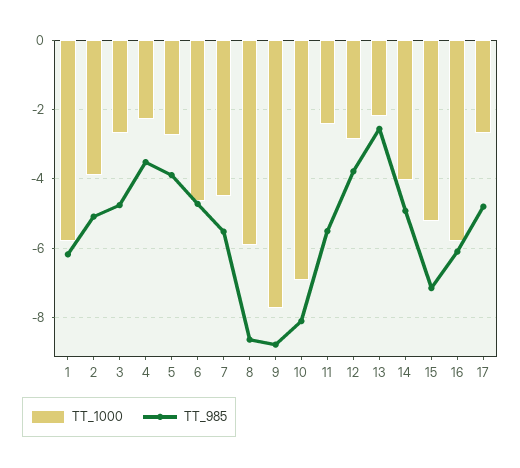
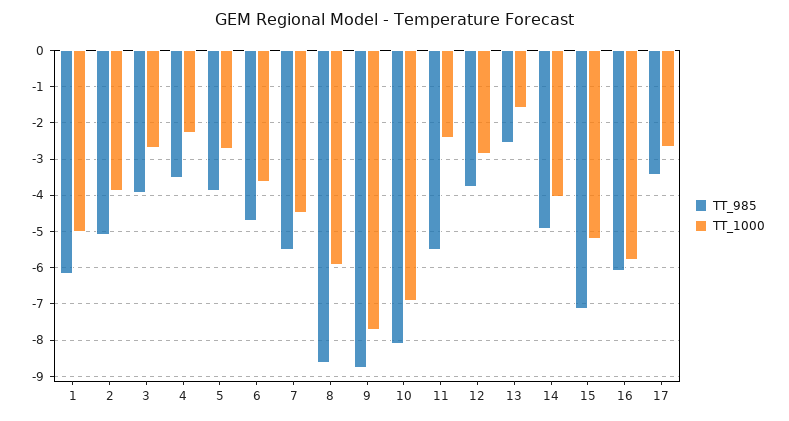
TT_1000, 1: -5.8 -> -5
TT_985, 3: -4.8 -> -4
TT_1000, 6: -4.6 -> -3.6
TT_1000, 13: -2.2 -> -1.6
TT_985, 17: -4.8 -> -3.4

